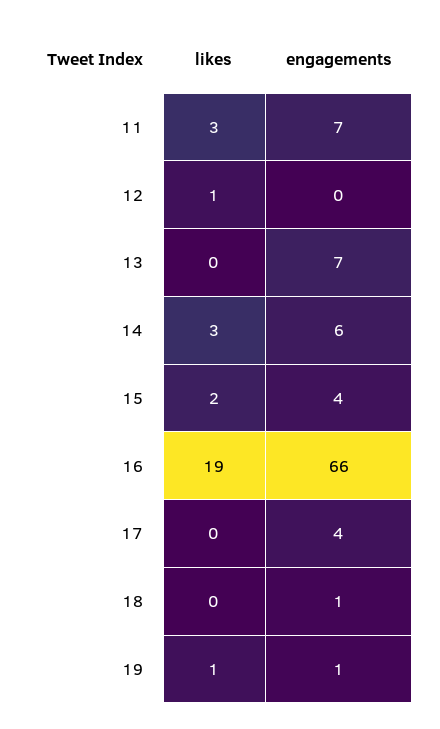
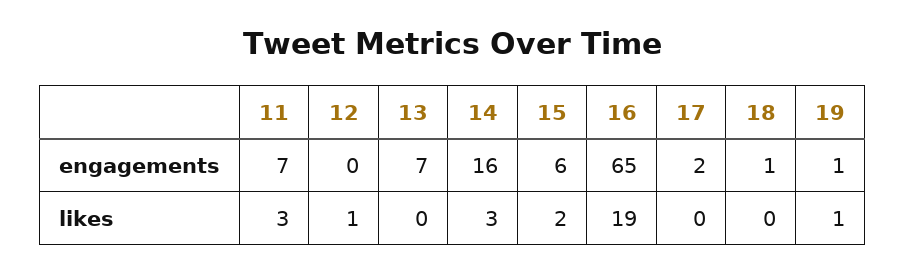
engagements, 14: 6 -> 16
engagements, 15: 4 -> 6
engagements, 16: 66 -> 65
engagements, 17: 4 -> 2

